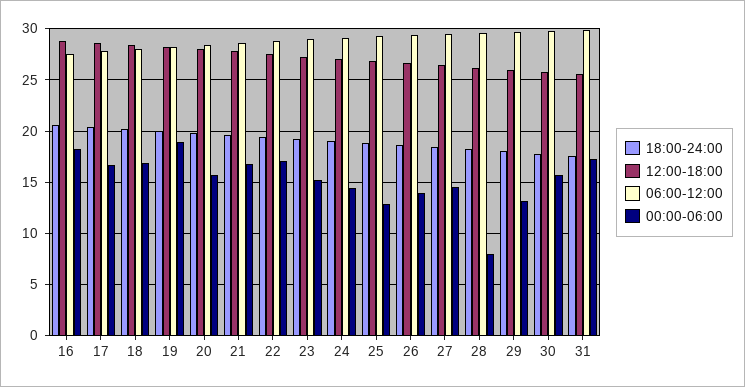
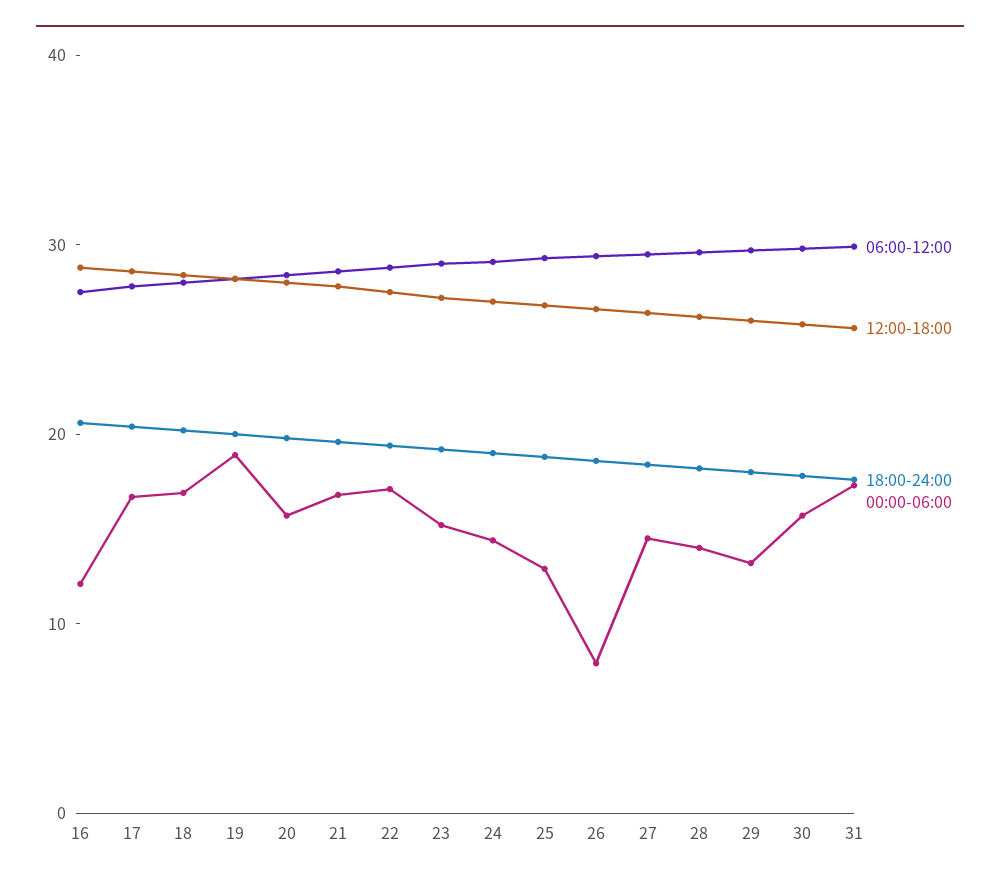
00:00-06:00, 16: 18 -> 12
00:00-06:00, 26: 14 -> 8
00:00-06:00, 28: 8 -> 14

